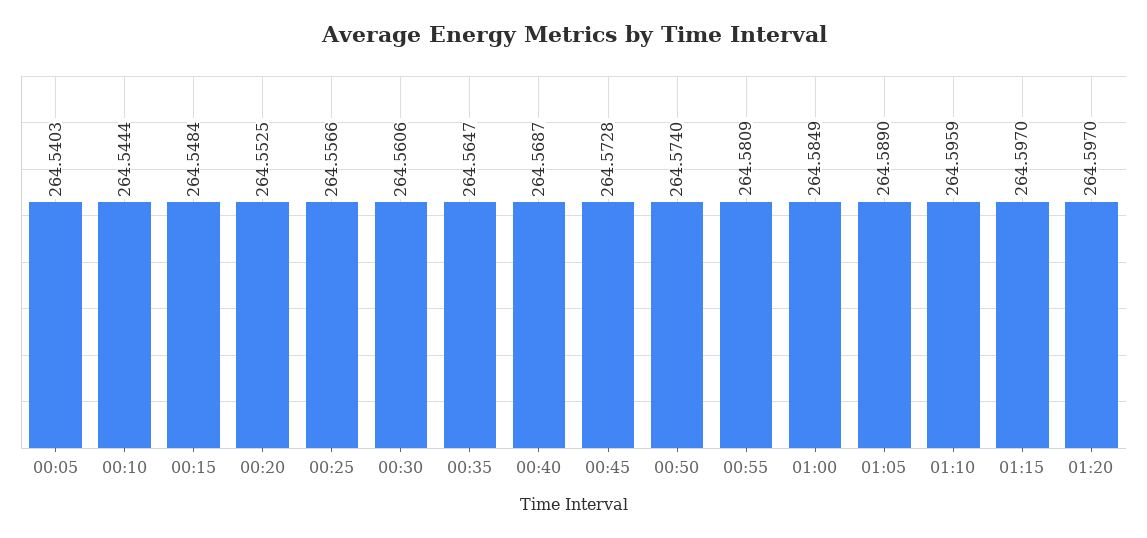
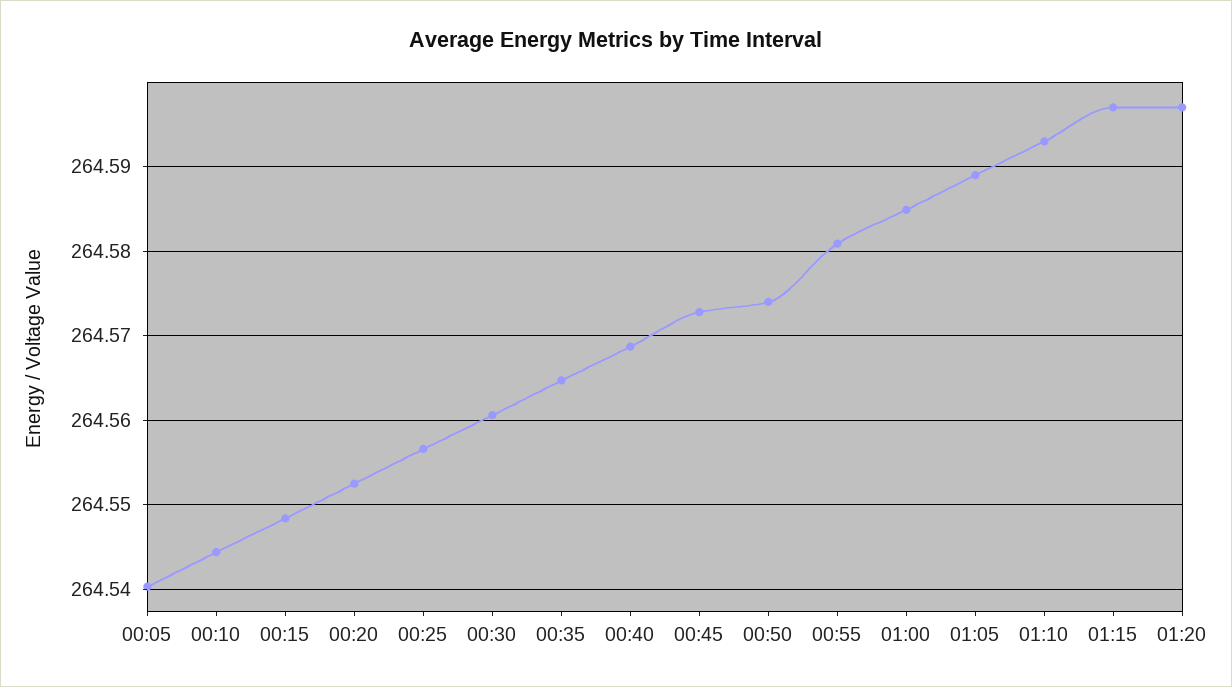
01:10: 264.5959 -> 264.593

